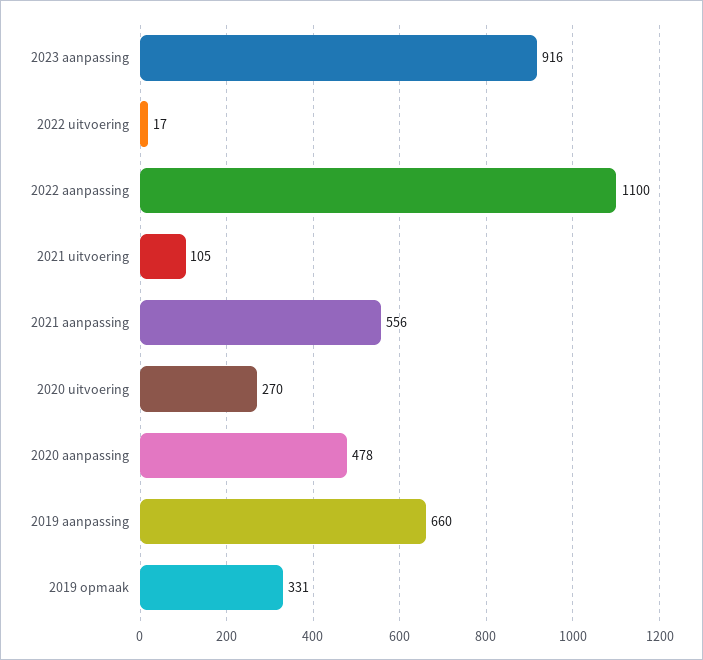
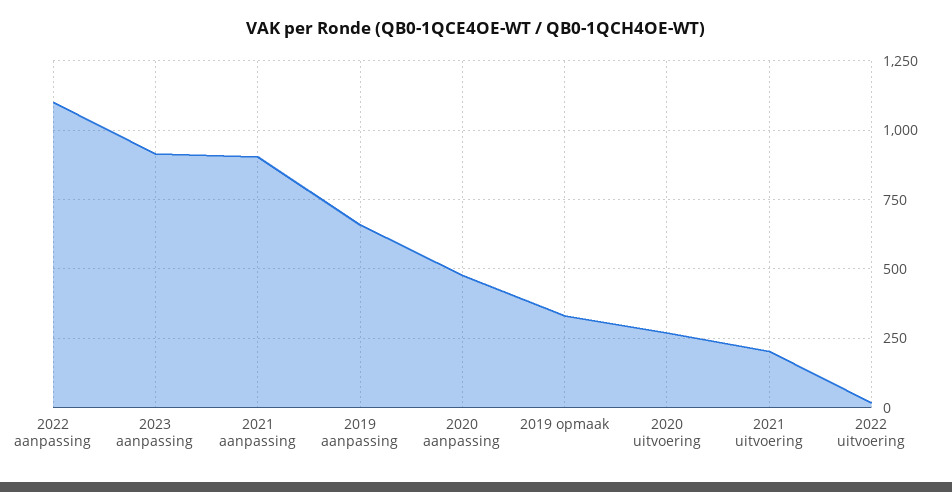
2021 uitvoering: 105 -> 200
2021 aanpassing: 556 -> 900

